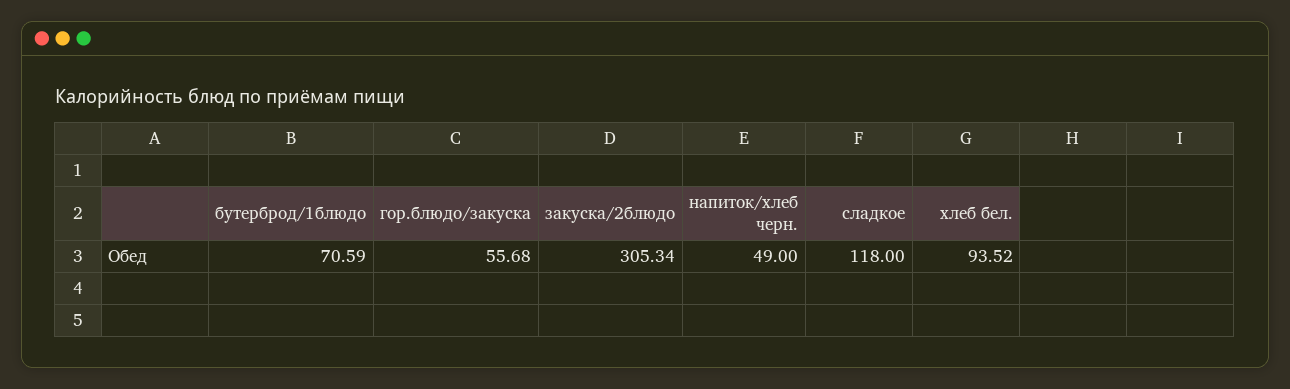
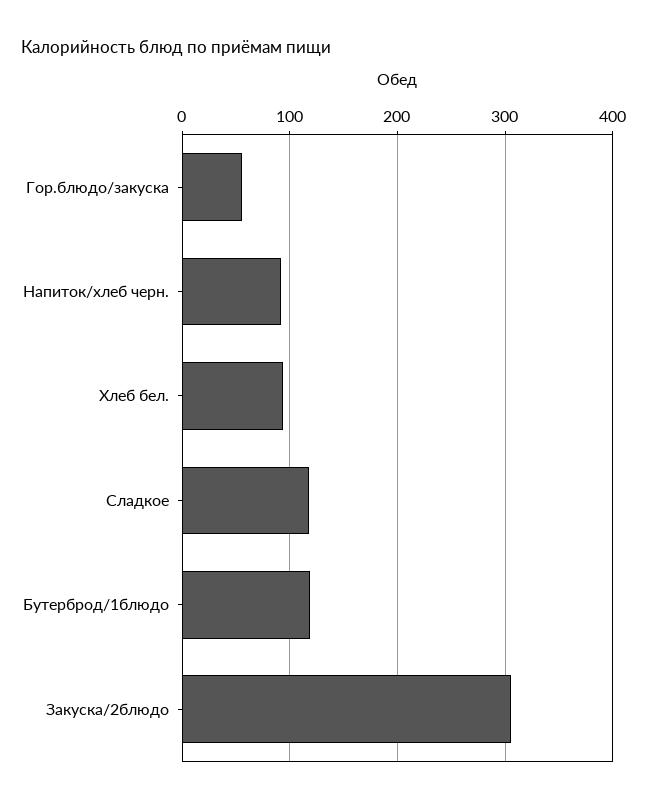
бутерброд/1блюдо: 70.59 -> 120
напиток/хлеб черн.: 49 -> 90

